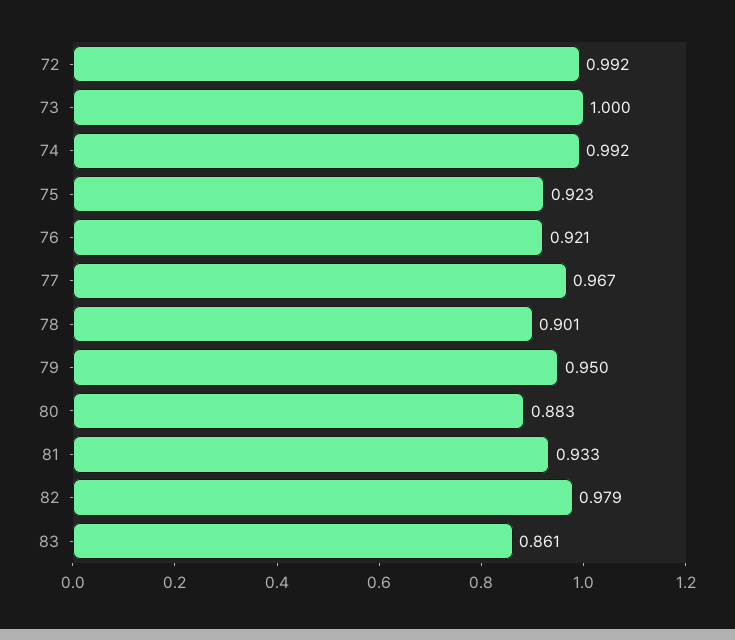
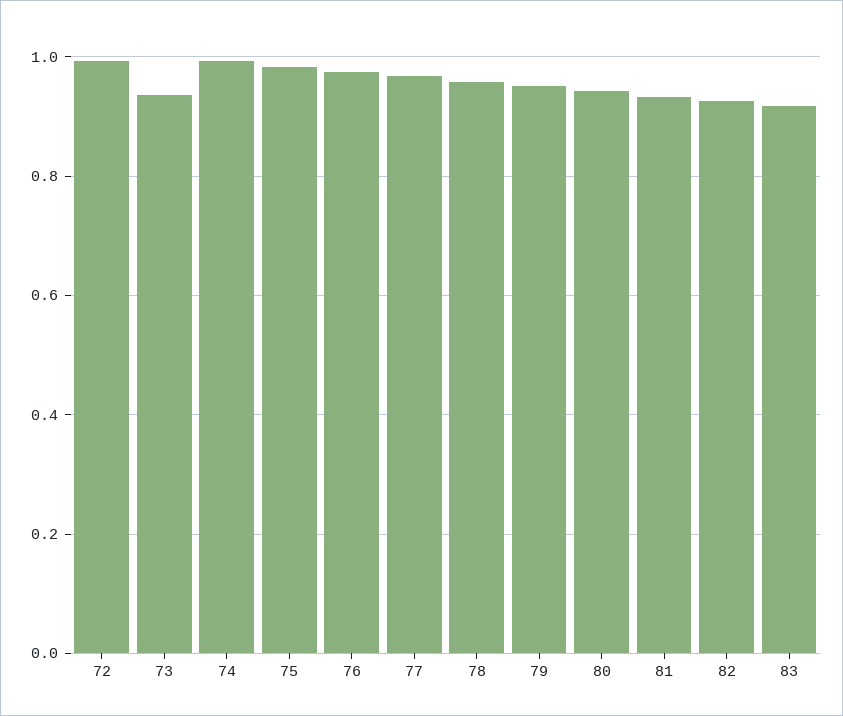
73: 1 -> 0.94
75: 0.923 -> 0.98
76: 0.921 -> 0.98
78: 0.901 -> 0.96
80: 0.883 -> 0.94
82: 0.979 -> 0.92
83: 0.861 -> 0.92

